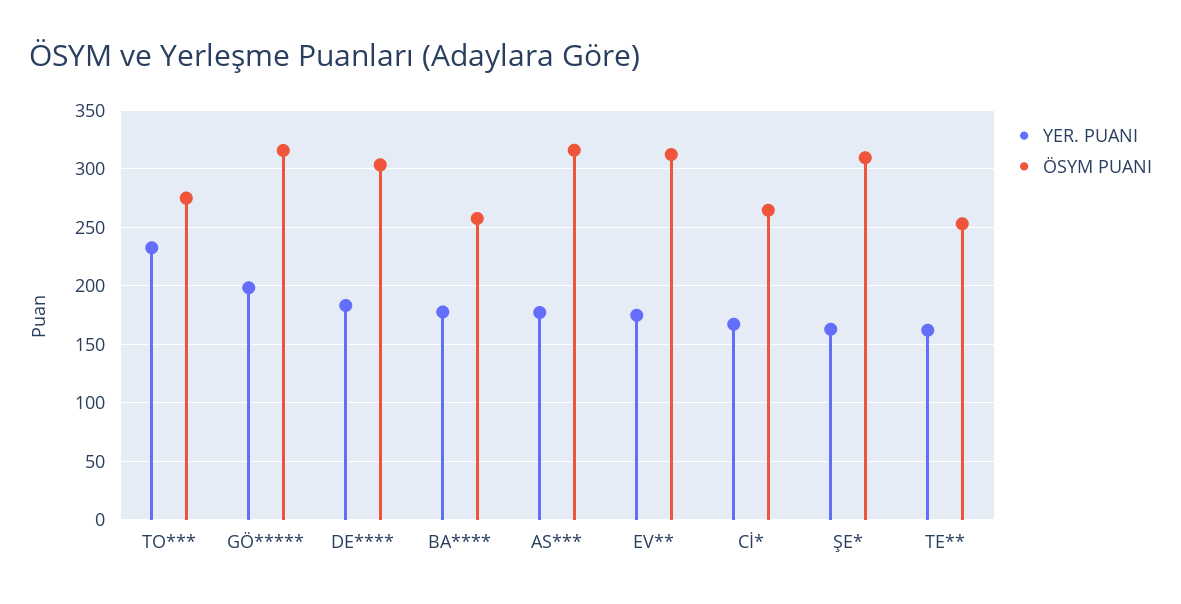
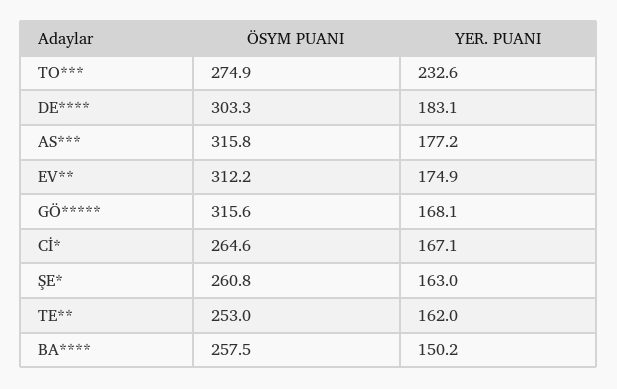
YER. PUANI, GÖ*****: 200 -> 168.1
YER. PUANI, BA****: 180 -> 150.2
ÖSYM PUANI, ŞE*: 310 -> 260.8

